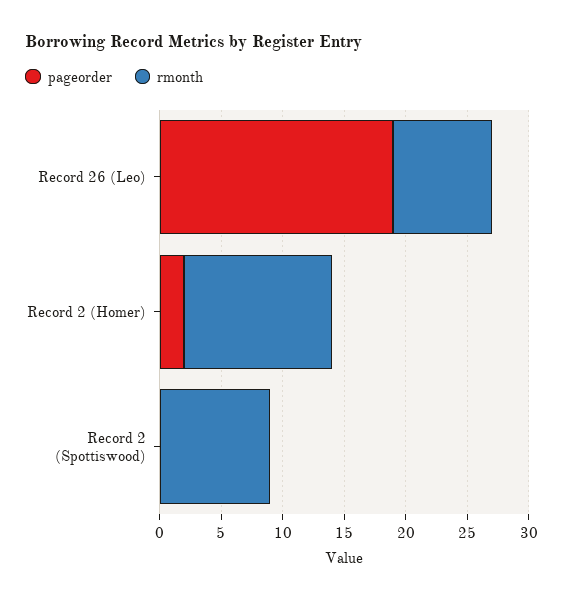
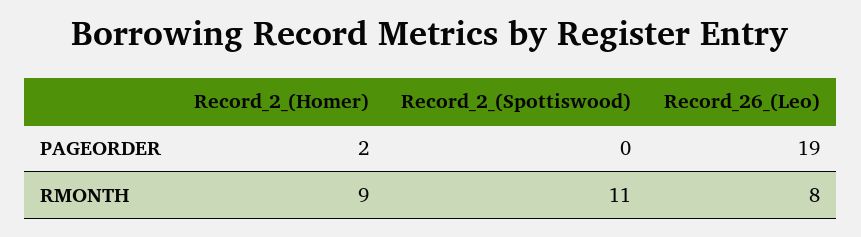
rmonth, Record 2 (Homer): 12 -> 9
rmonth, Record 2 (Spottiswood): 9 -> 11

